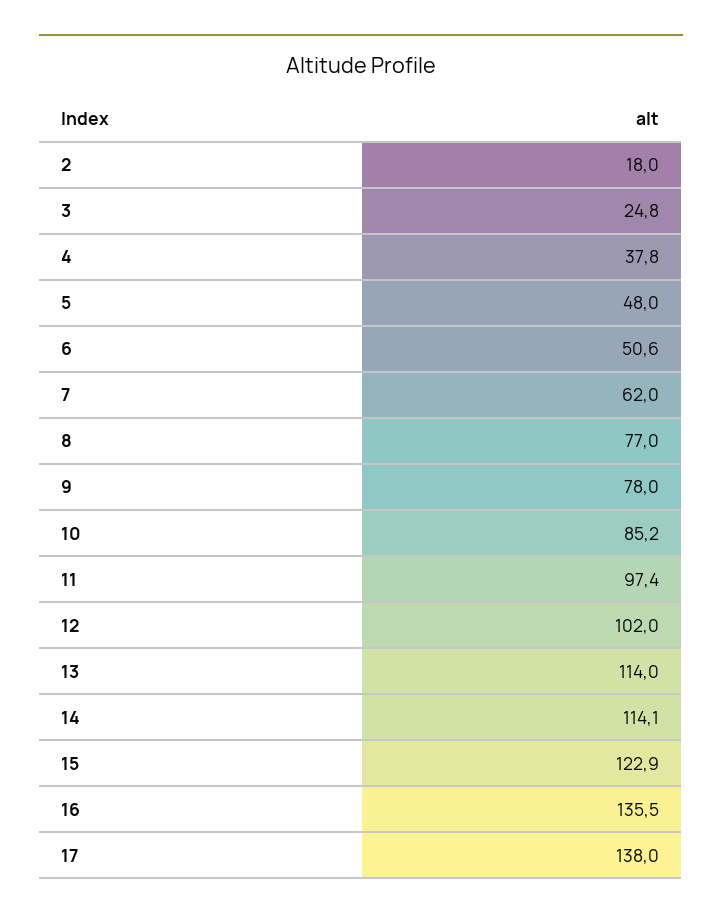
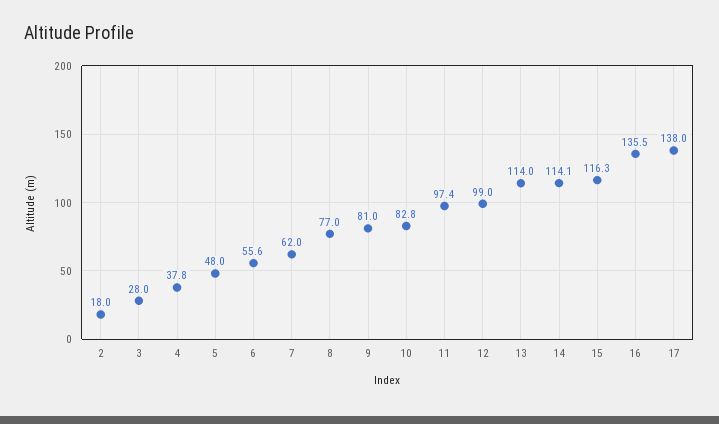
3: 24.8 -> 28
6: 50.6 -> 55.6
9: 78 -> 81
10: 85.2 -> 82.8
12: 102 -> 99
15: 122.9 -> 116.3

